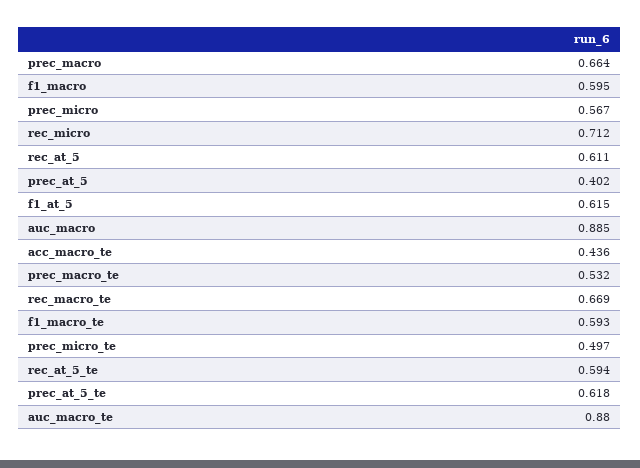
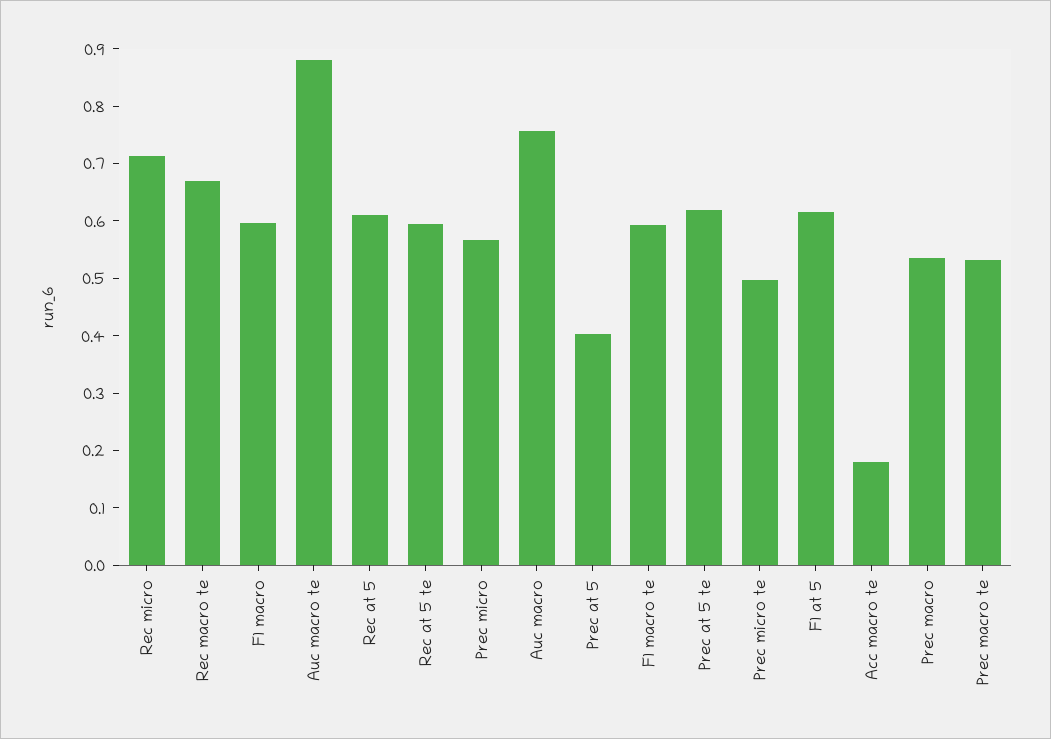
prec_macro: 0.664 -> 0.54
auc_macro: 0.885 -> 0.76
acc_macro_te: 0.436 -> 0.18

